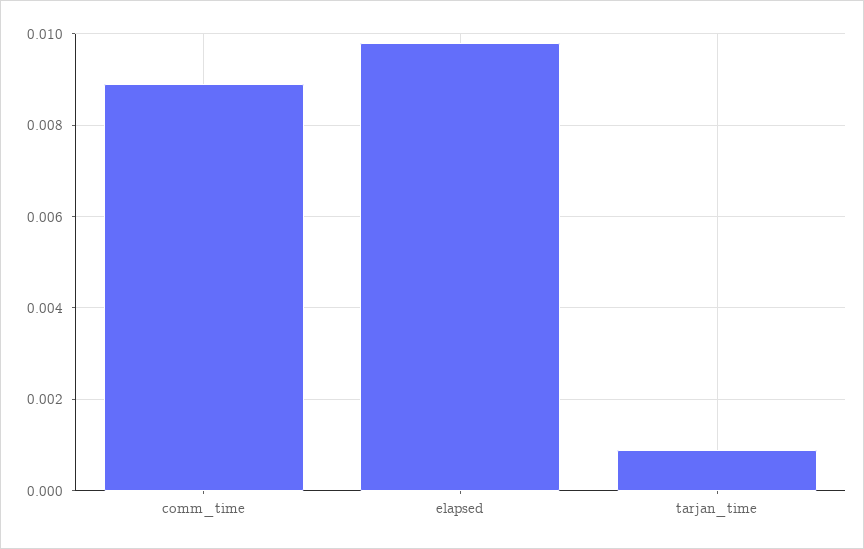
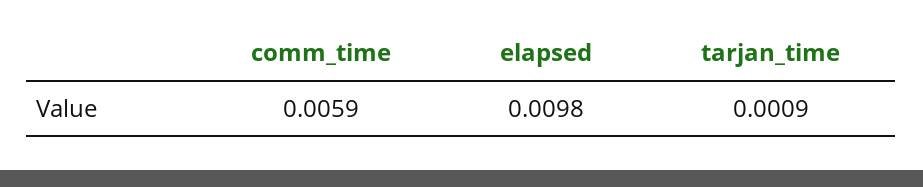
comm_time: 0.009 -> 0.0059

